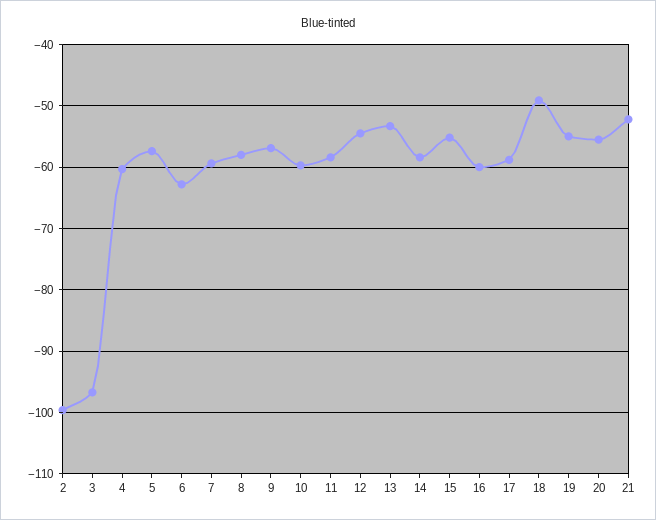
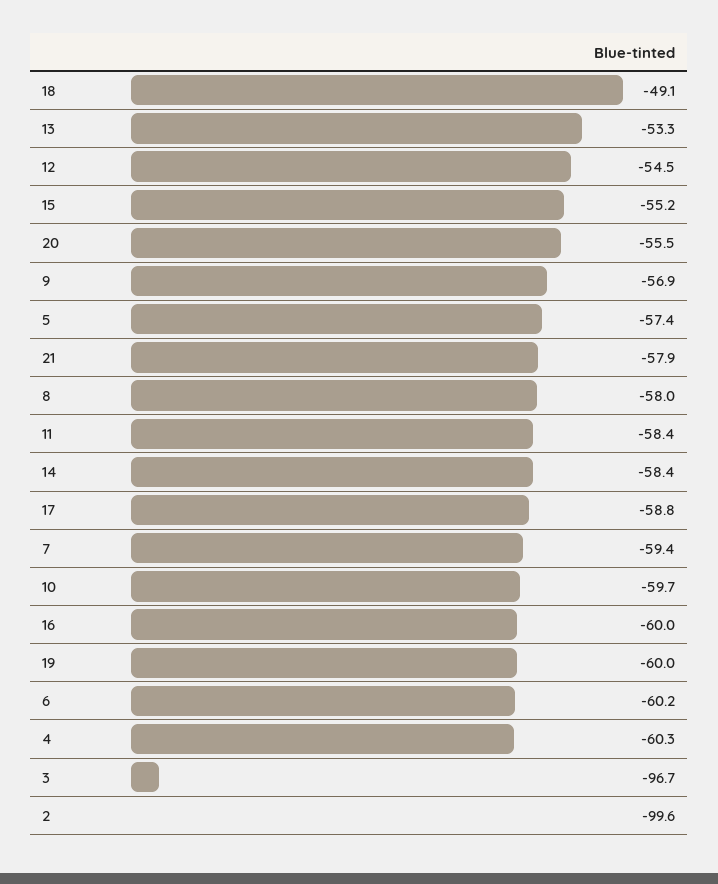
6: -63 -> -60.2
19: -55 -> -60
21: -52 -> -57.9

